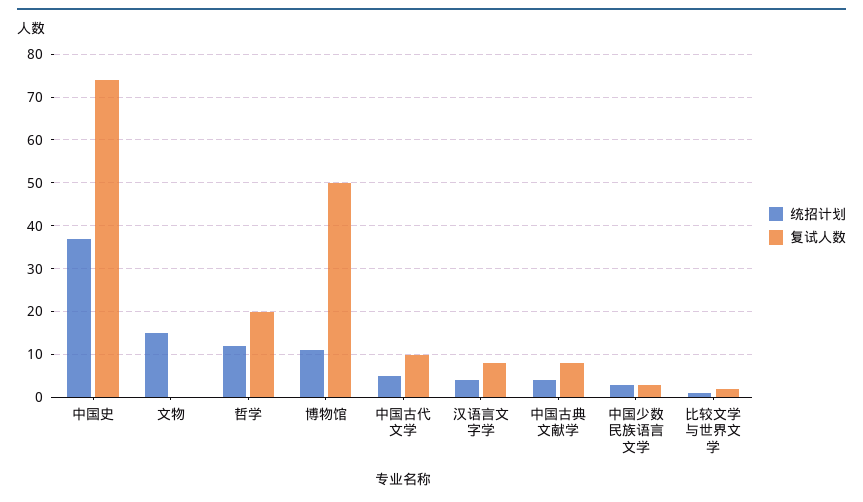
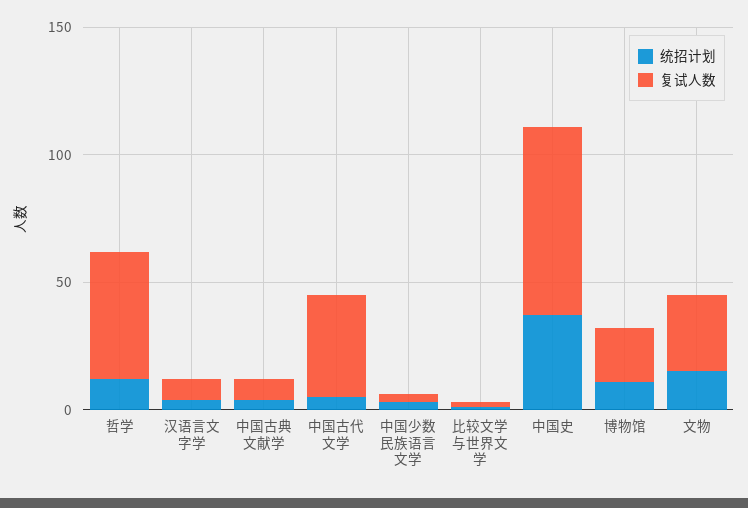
复试人数, 文物: 0 -> 30
复试人数, 哲学: 20 -> 50
复试人数, 博物馆: 50 -> 20
复试人数, 中国古代文学: 10 -> 40

